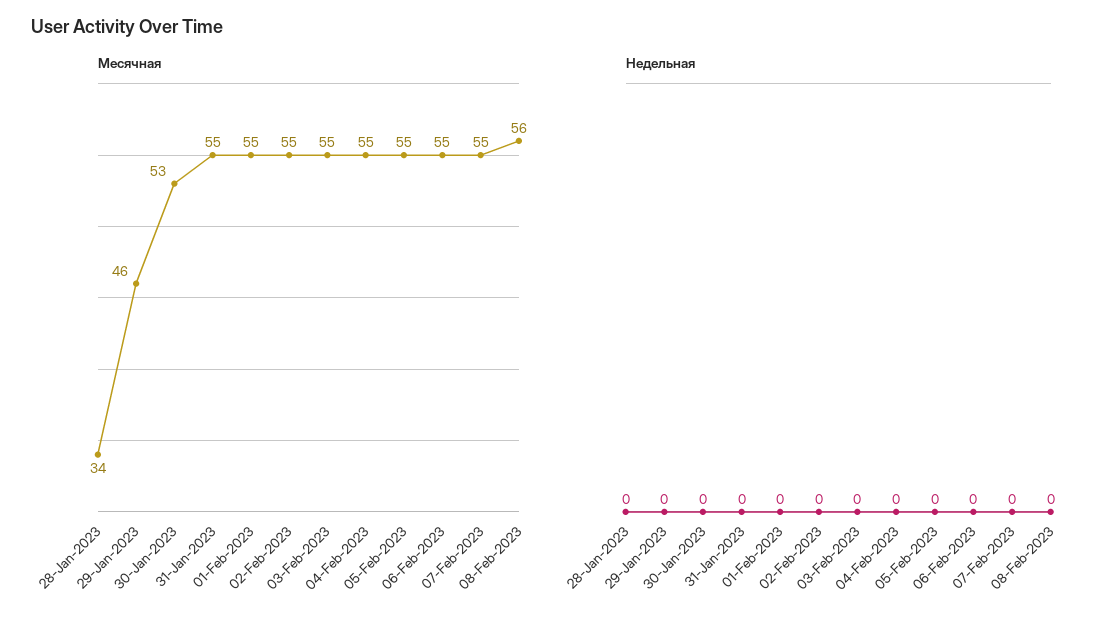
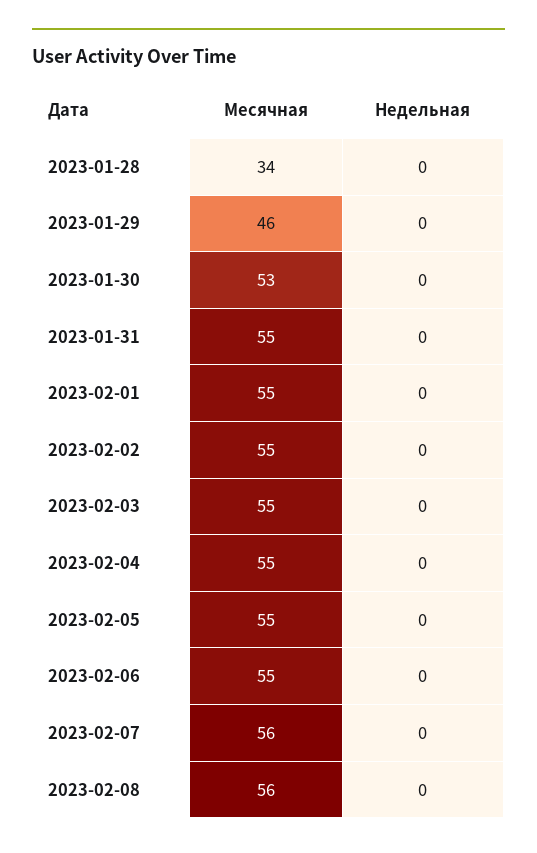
Месячная, 07-Feb-2023: 55 -> 56

